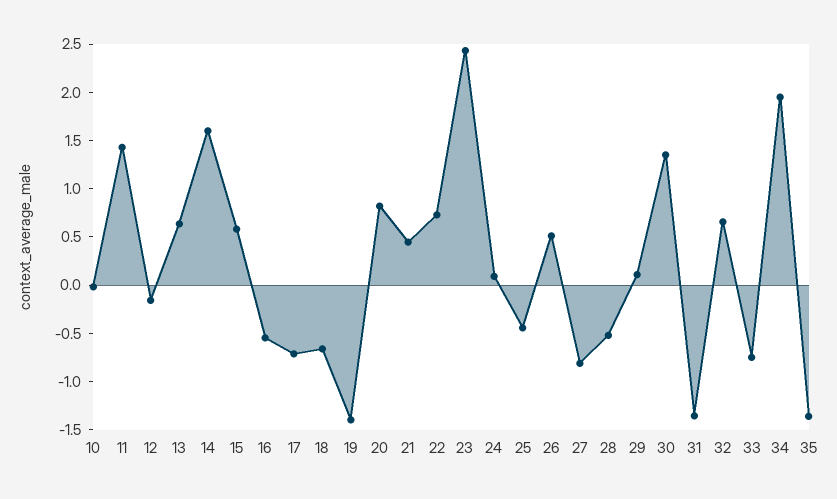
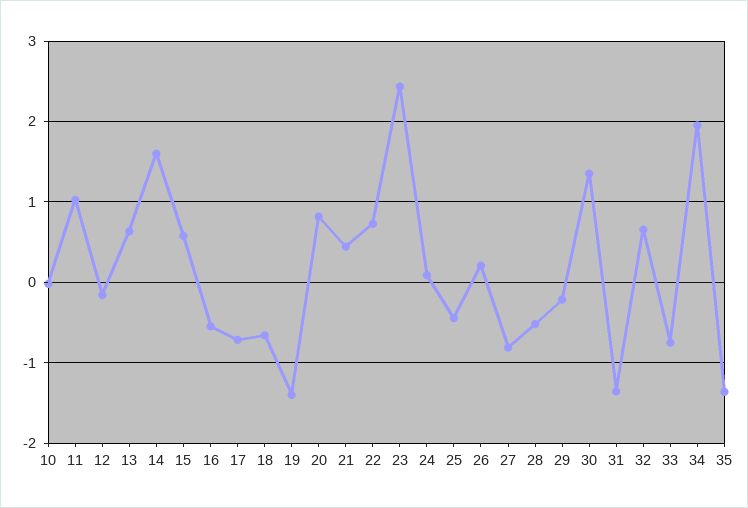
11: 1.4 -> 1
26: 0.5 -> 0.2
29: 0.1 -> -0.2

